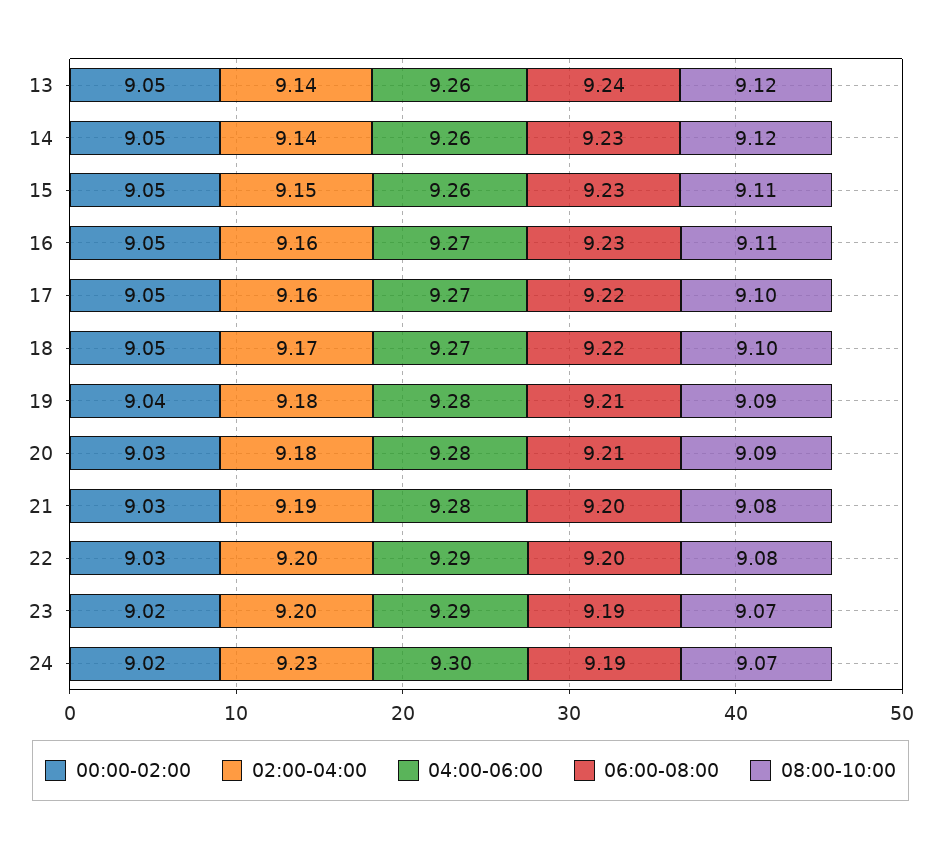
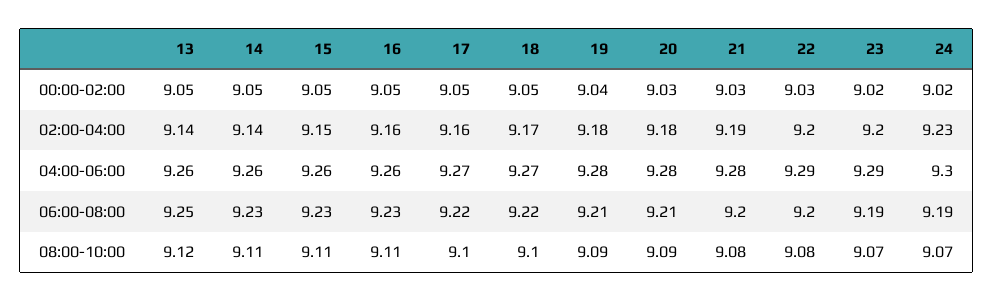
06:00-08:00, 13: 9.24 -> 9.25
08:00-10:00, 14: 9.12 -> 9.11
04:00-06:00, 16: 9.27 -> 9.26

